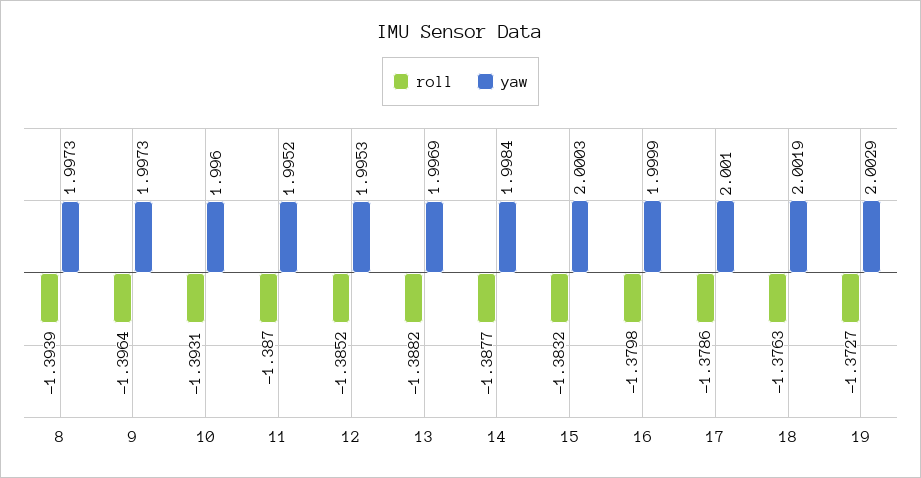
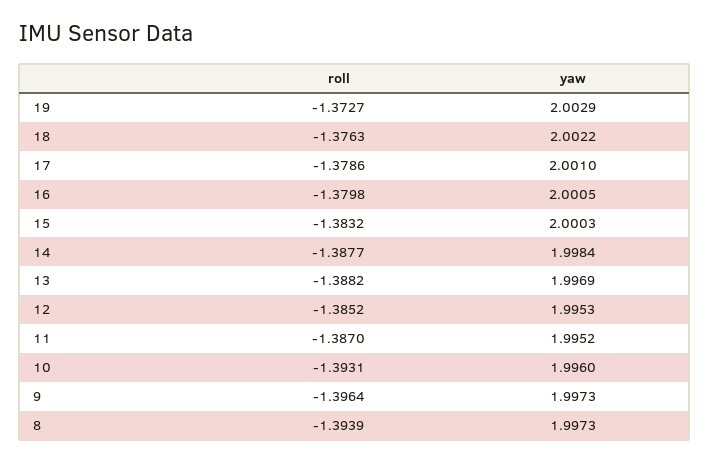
yaw, 16: 1.9999 -> 2.0005
yaw, 18: 2.0019 -> 2.0022

